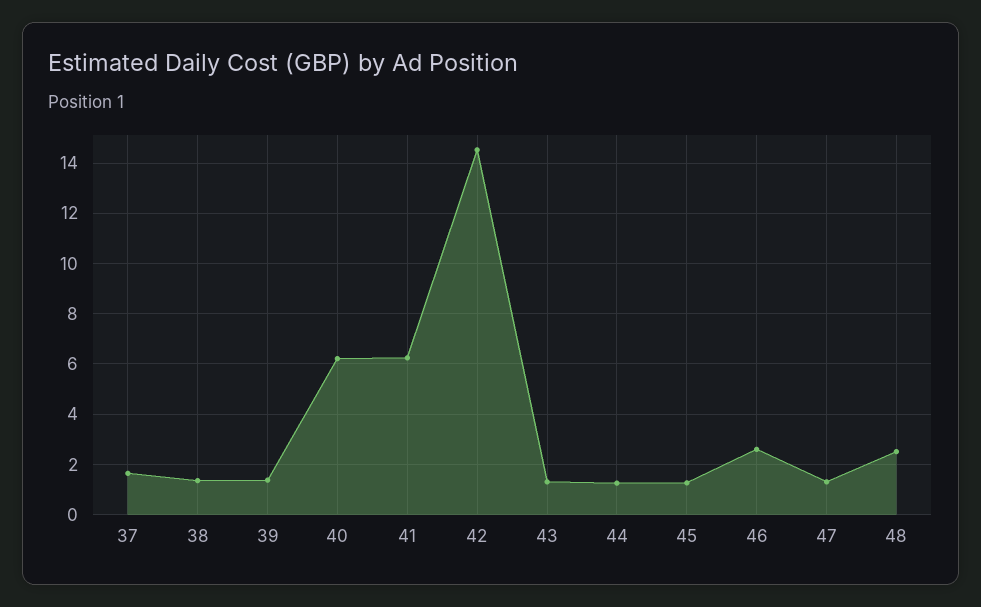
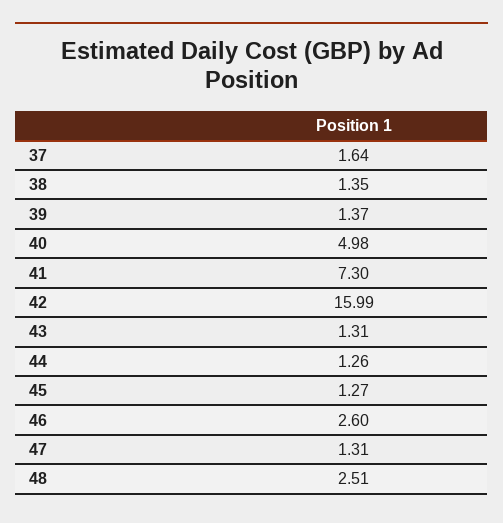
40: 6.25 -> 4.98
41: 6.25 -> 7.3
42: 14.5 -> 15.99

